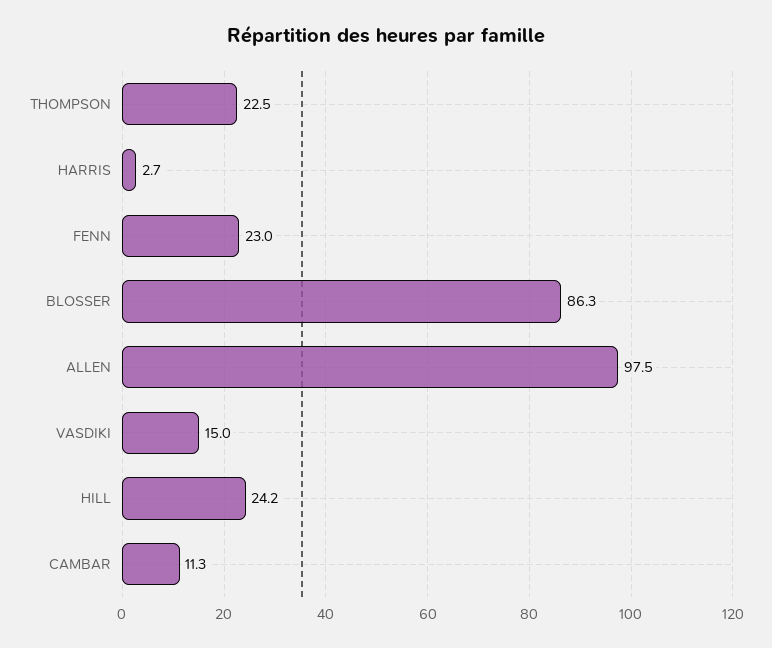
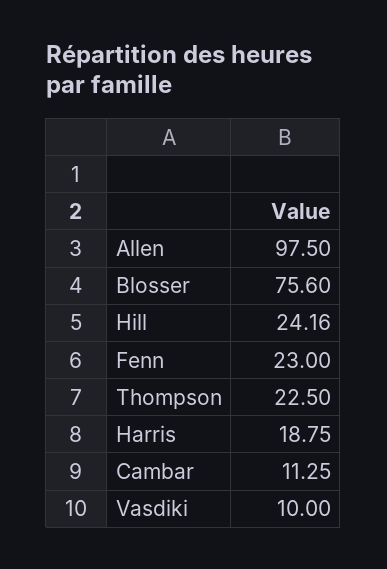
HARRIS: 2.7 -> 18.75
BLOSSER: 86.3 -> 75.6
VASDIKI: 15 -> 10

